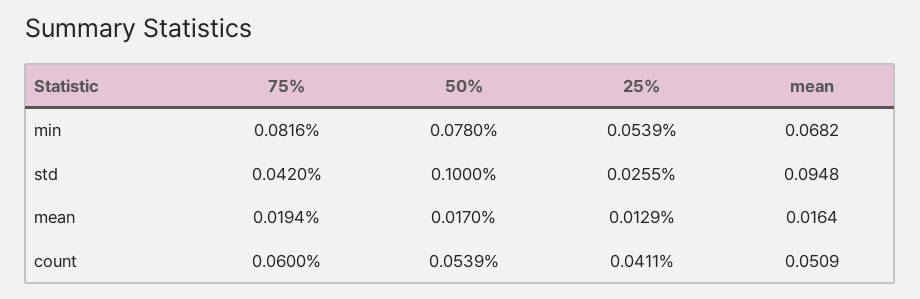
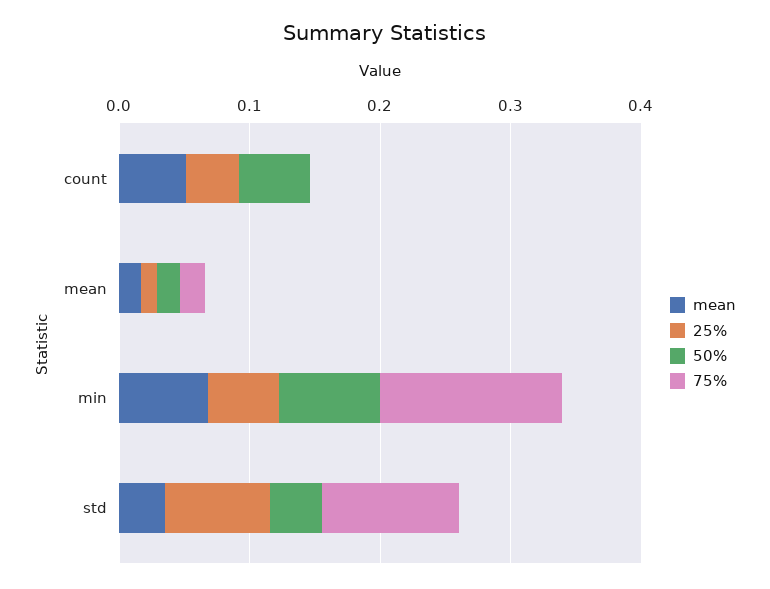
75%, min: 0.0816 -> 0.14
75%, std: 0.042 -> 0.1
50%, std: 0.1 -> 0.04
25%, std: 0.0255 -> 0.08
mean, std: 0.0948 -> 0.04
75%, count: 0.06 -> 0

